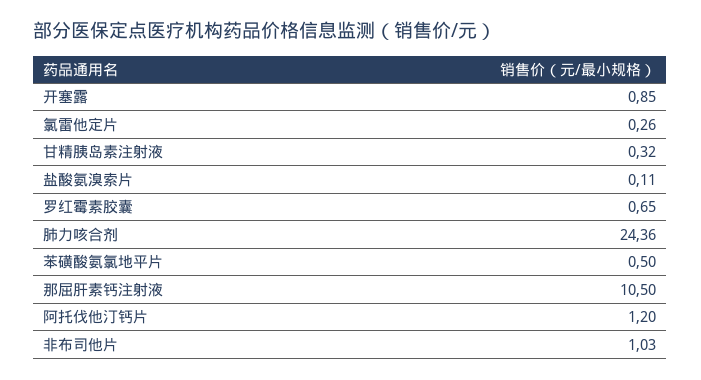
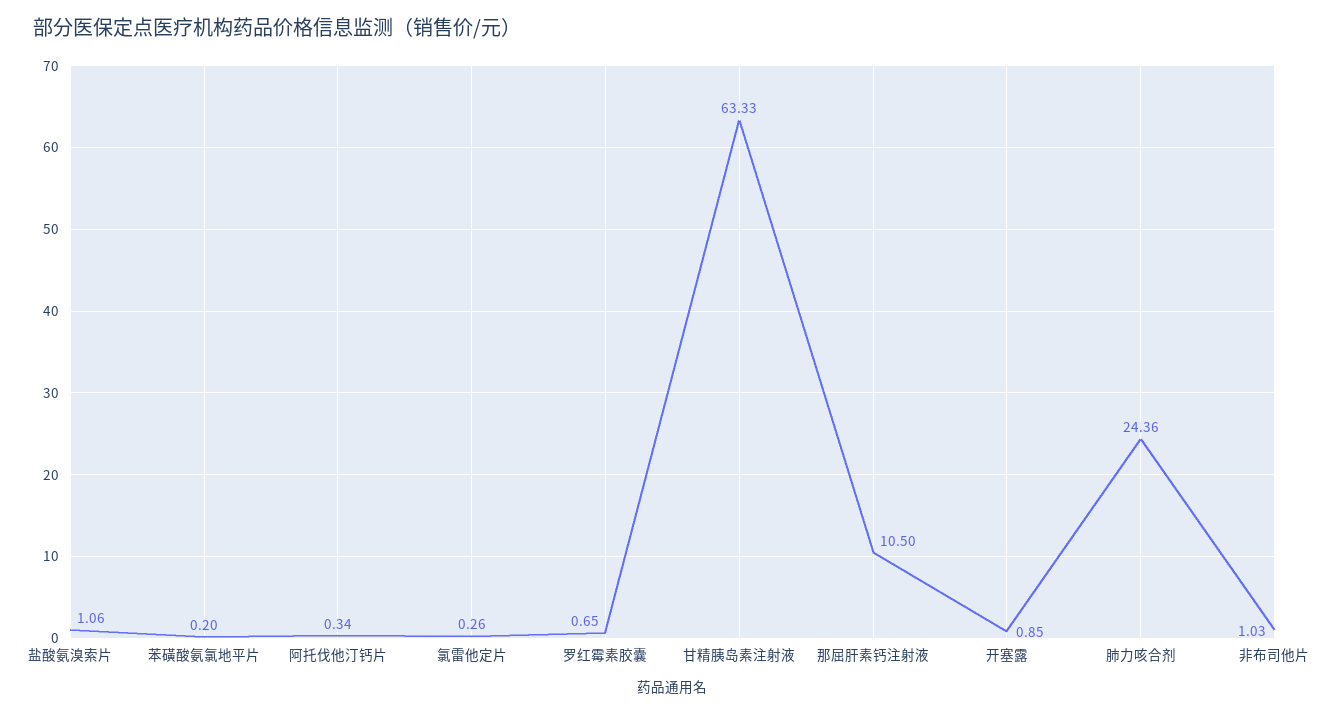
甘精胰岛素注射液: 0.32 -> 63.33
盐酸氨溴索片: 0.11 -> 1.06
苯磺酸氨氯地平片: 0.5 -> 0.2
阿托伐他汀钙片: 1.2 -> 0.34

